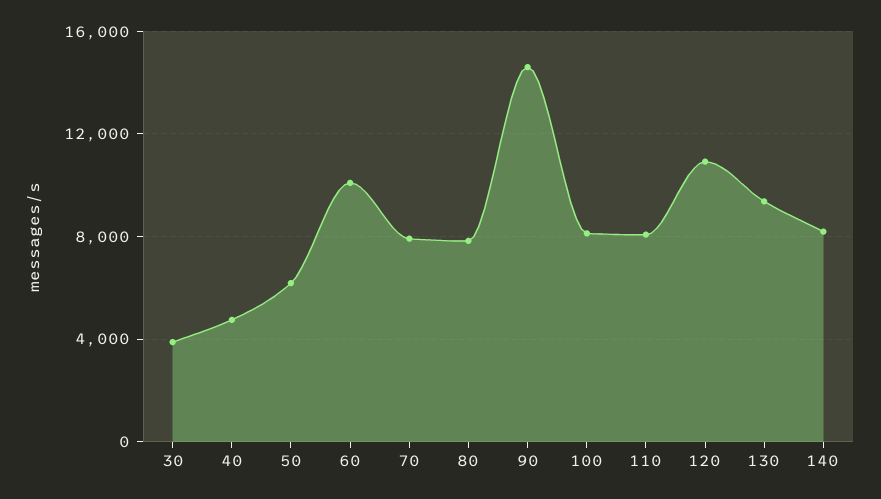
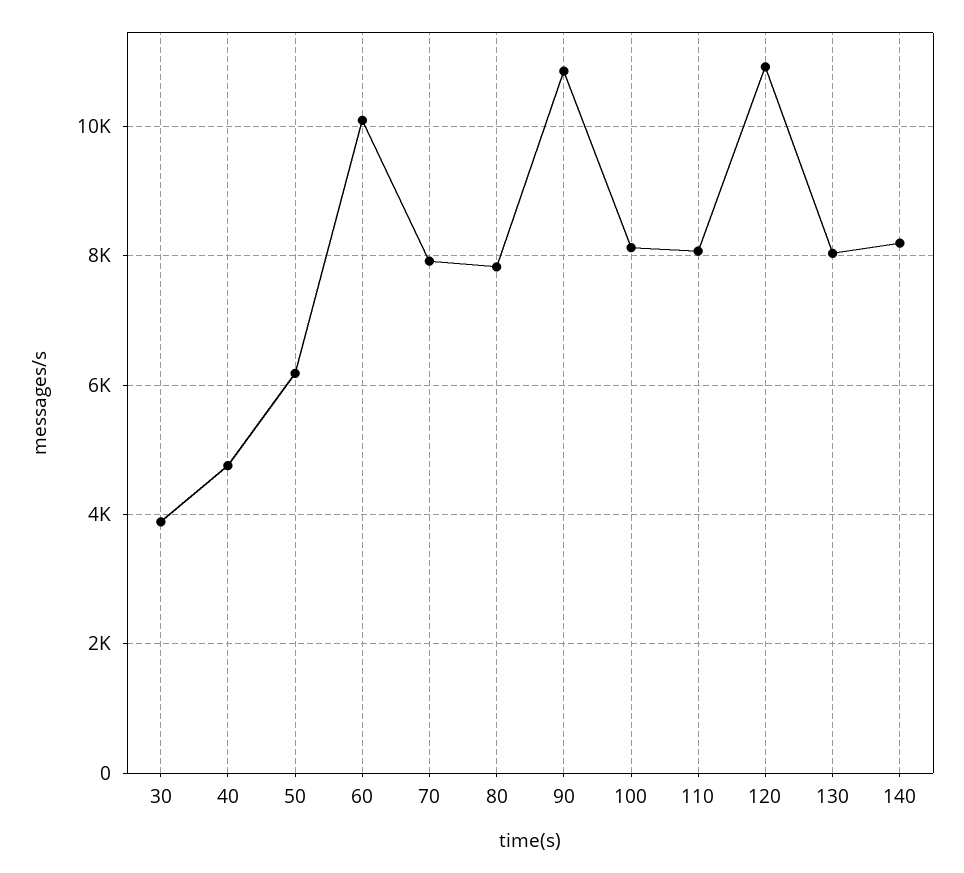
90: 14500 -> 10800
130: 9500 -> 8000

